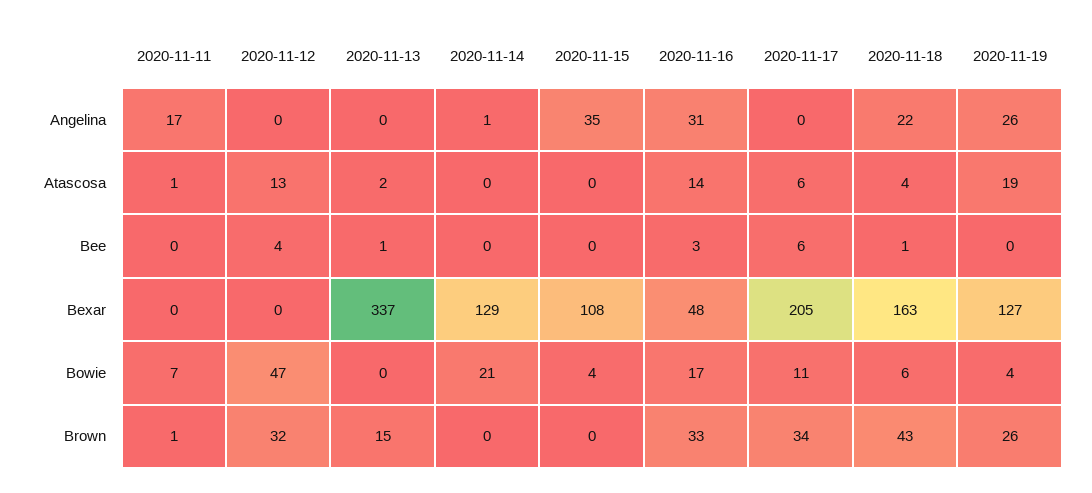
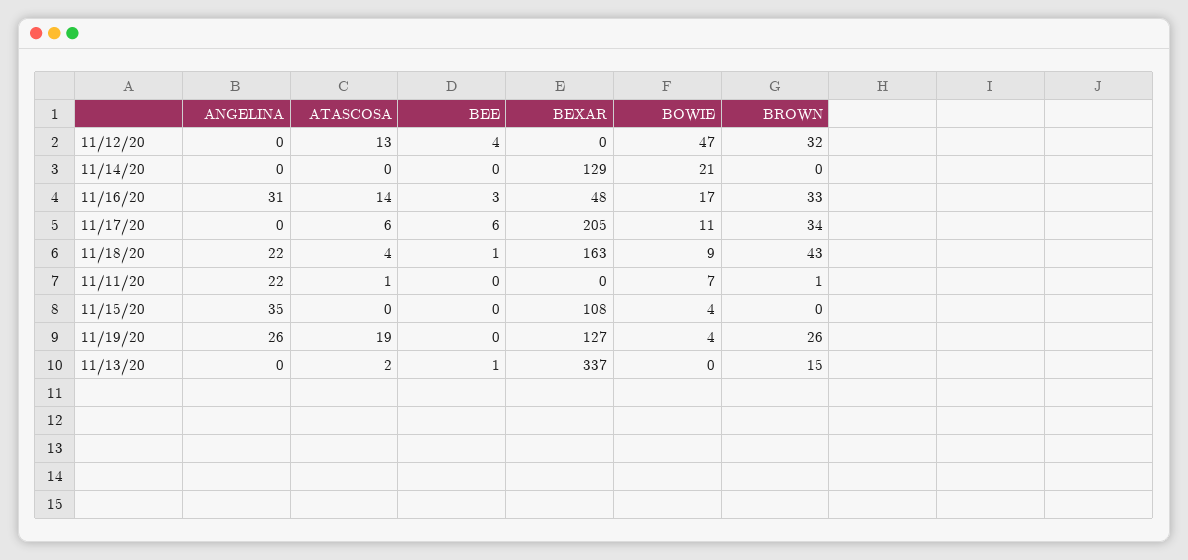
2020-11-11, Angelina: 17 -> 22
2020-11-14, Angelina: 1 -> 0
2020-11-18, Bowie: 6 -> 9

